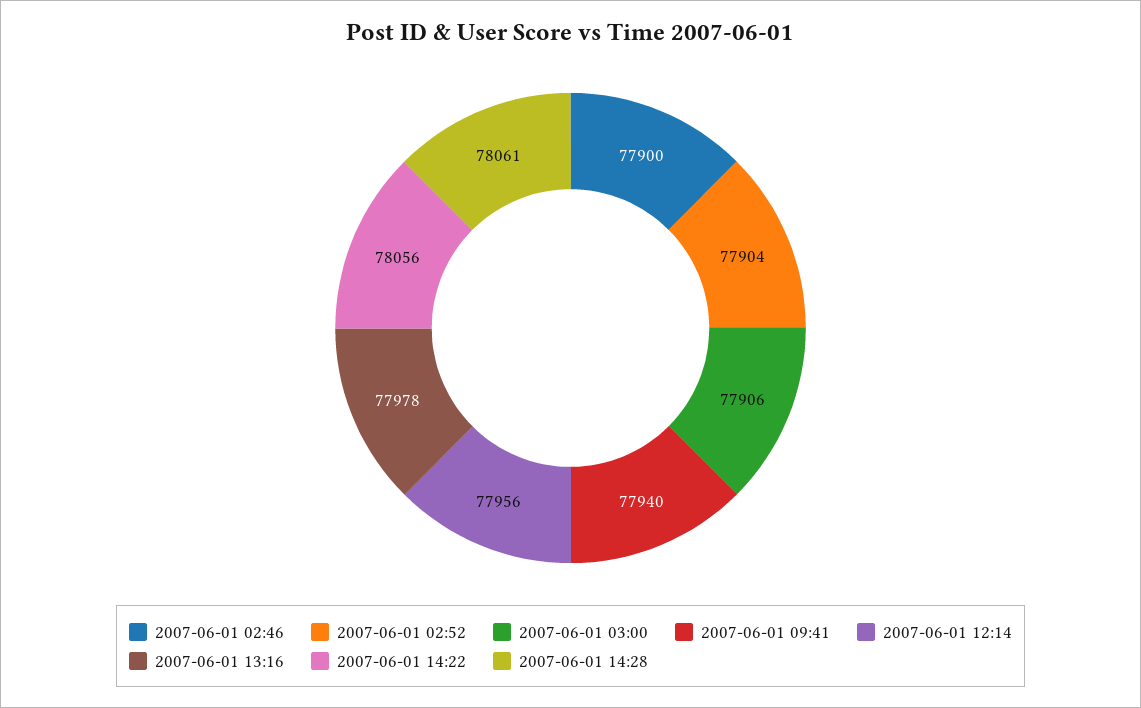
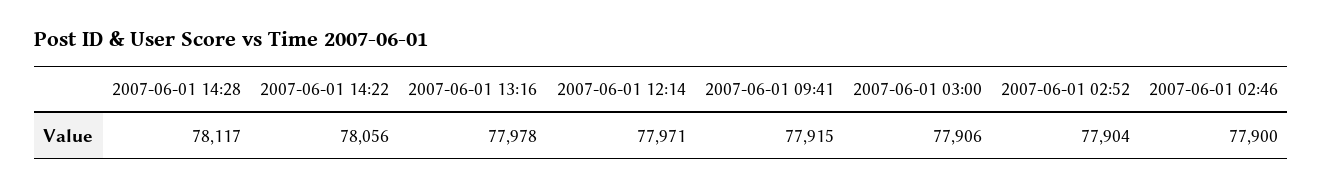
2007-06-01 09:41: 77940 -> 77915
2007-06-01 12:14: 77956 -> 77971
2007-06-01 14:28: 78061 -> 78117

